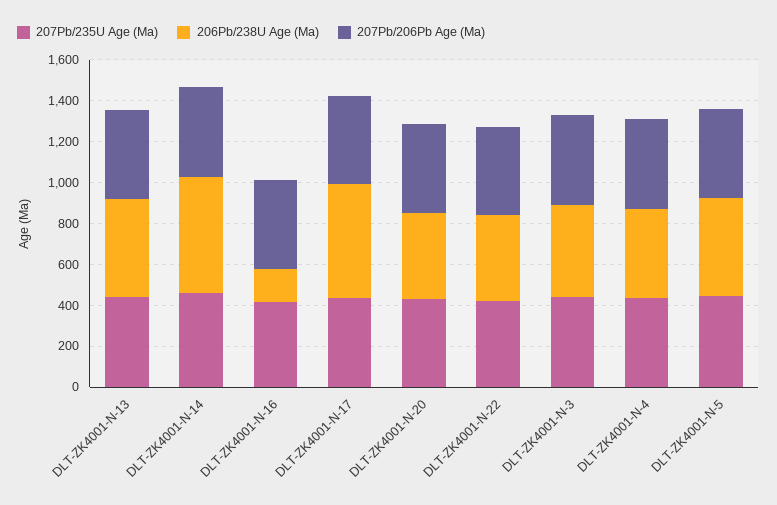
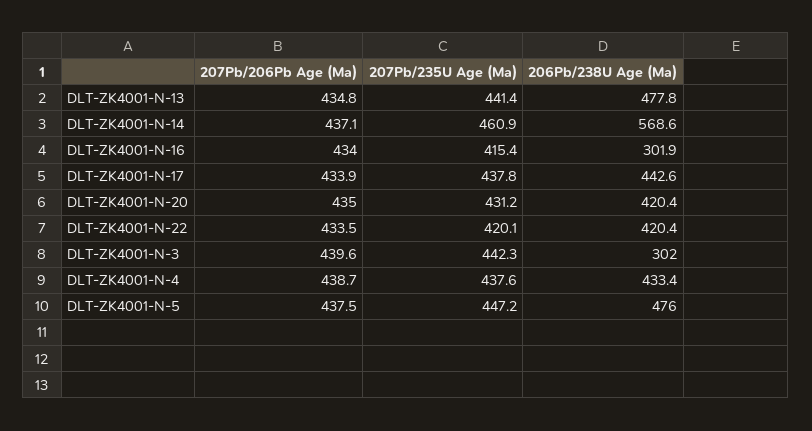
206Pb/238U Age (Ma), DLT-ZK4001-N-16: 150 -> 301.9
206Pb/238U Age (Ma), DLT-ZK4001-N-17: 550 -> 442.6
206Pb/238U Age (Ma), DLT-ZK4001-N-3: 450 -> 302

